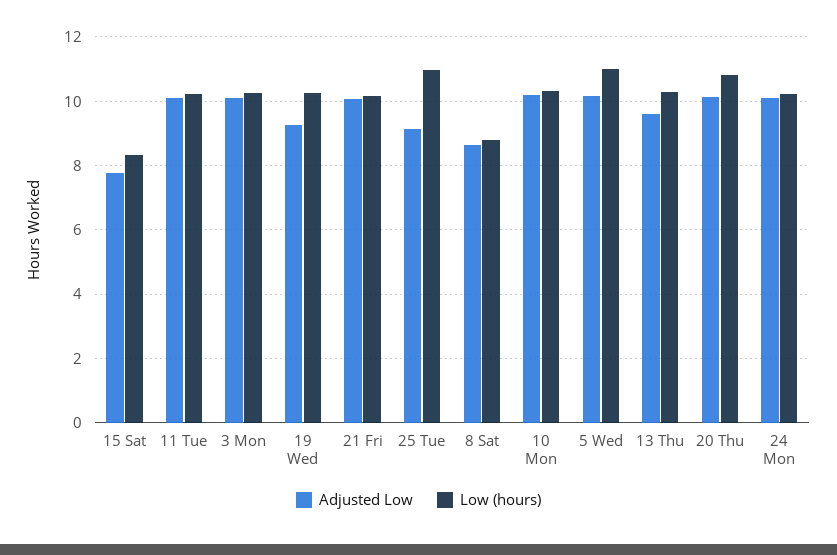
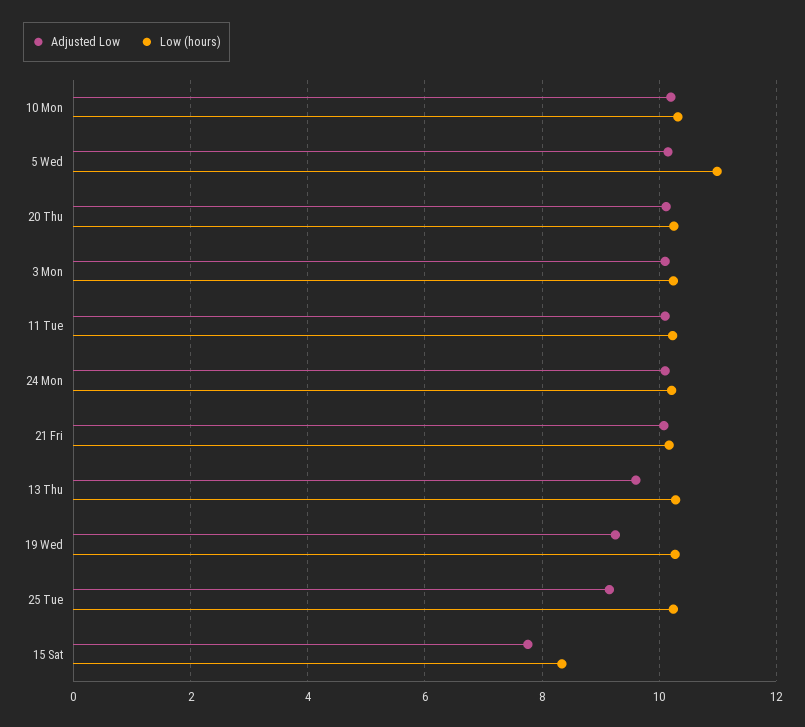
Low (hours), 25 Tue: 11 -> 10.2
Adjusted Low, 8 Sat: 8.6 -> none
Low (hours), 8 Sat: 8.8 -> none
Low (hours), 20 Thu: 10.8 -> 10.2

